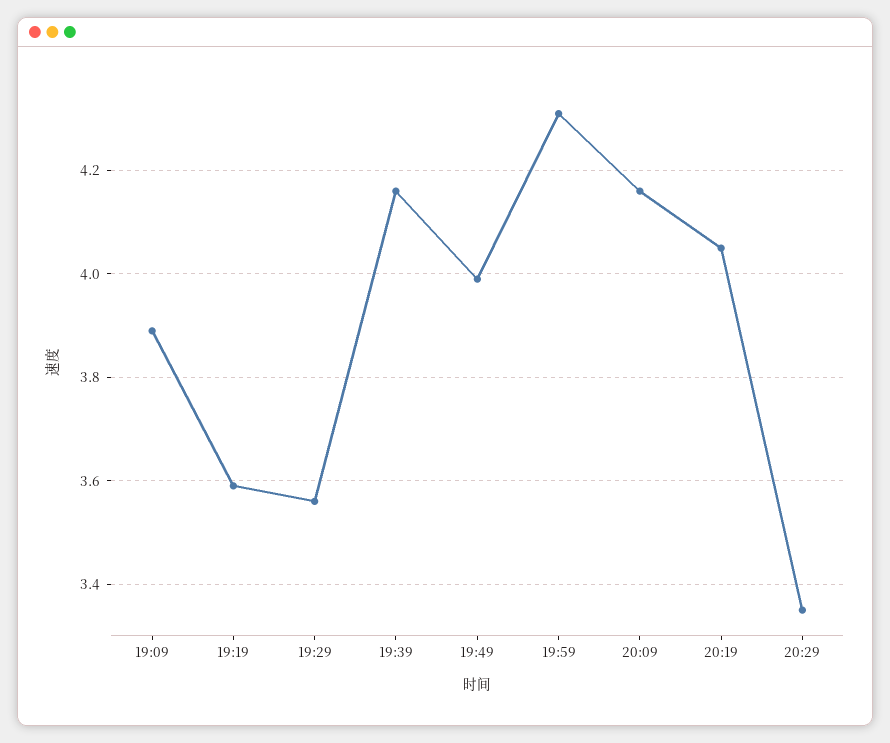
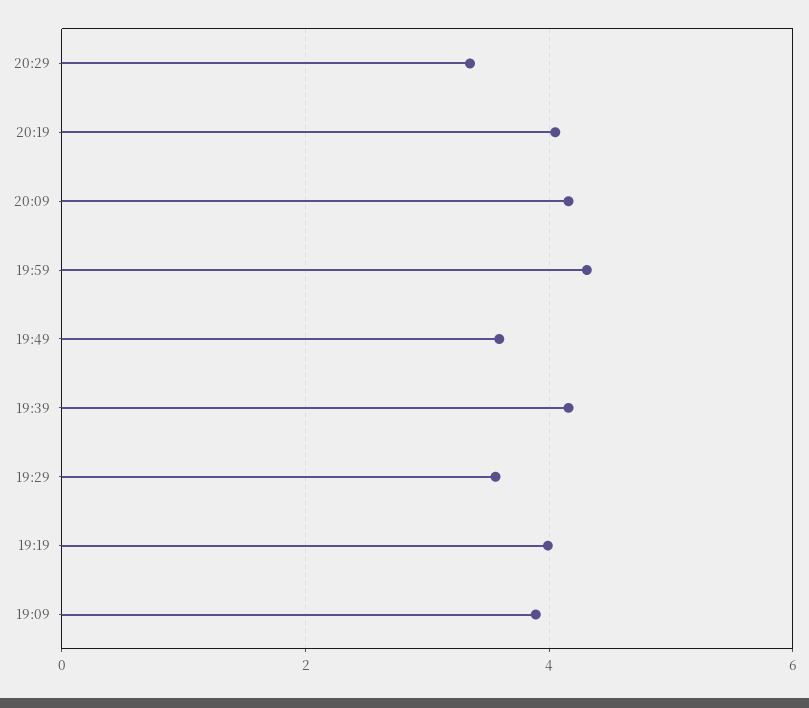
19:19: 3.6 -> 4
19:49: 4 -> 3.6

